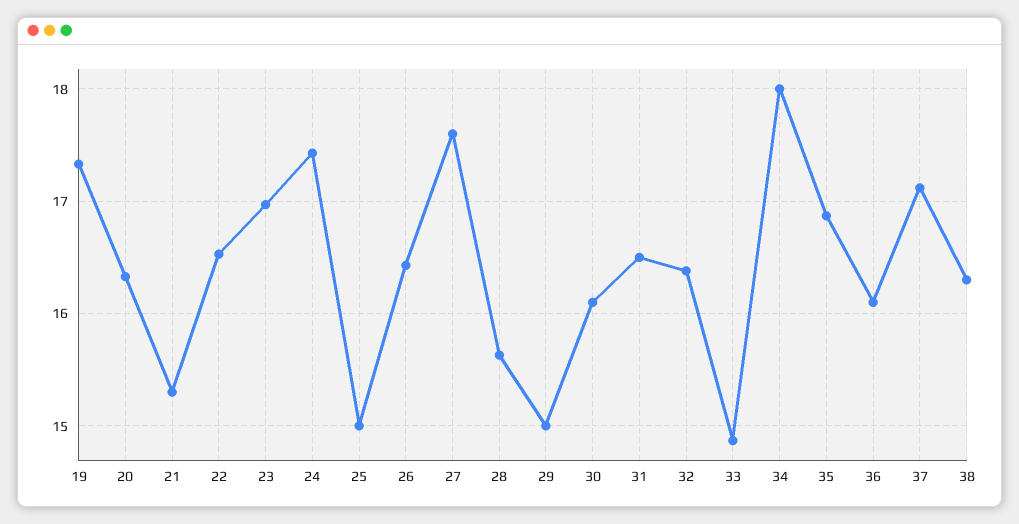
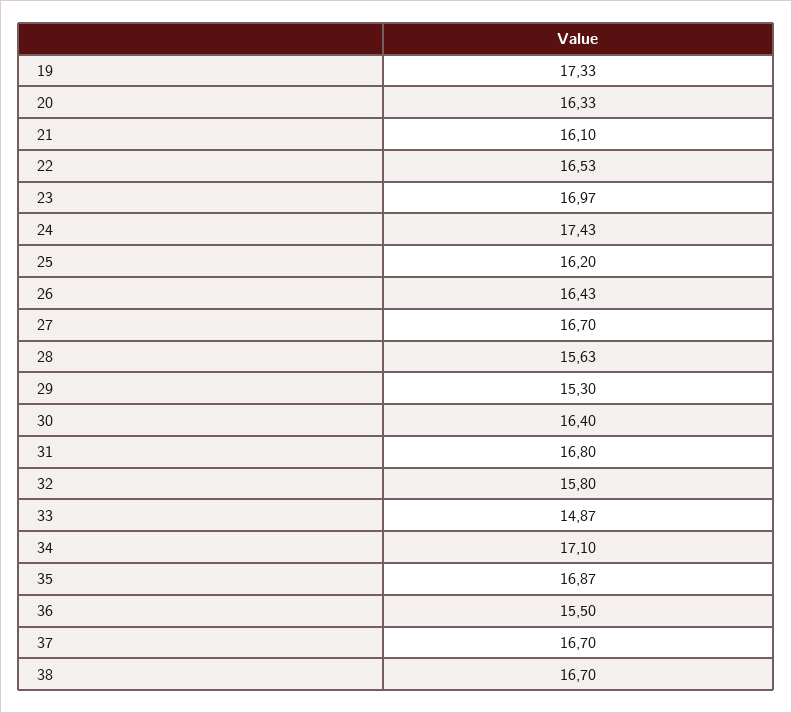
21: 15.3 -> 16.1
25: 15 -> 16.2
27: 17.6 -> 16.7
29: 15 -> 15.3
30: 16.1 -> 16.4
31: 16.5 -> 16.8
32: 16.4 -> 15.8
34: 18 -> 17.1
36: 16.1 -> 15.5
37: 17.1 -> 16.7
38: 16.3 -> 16.7

